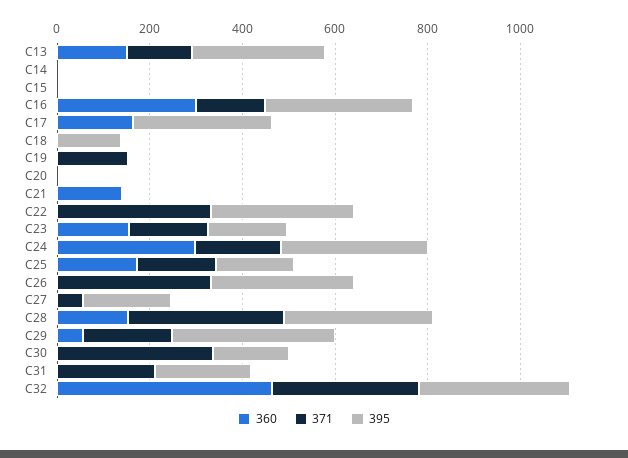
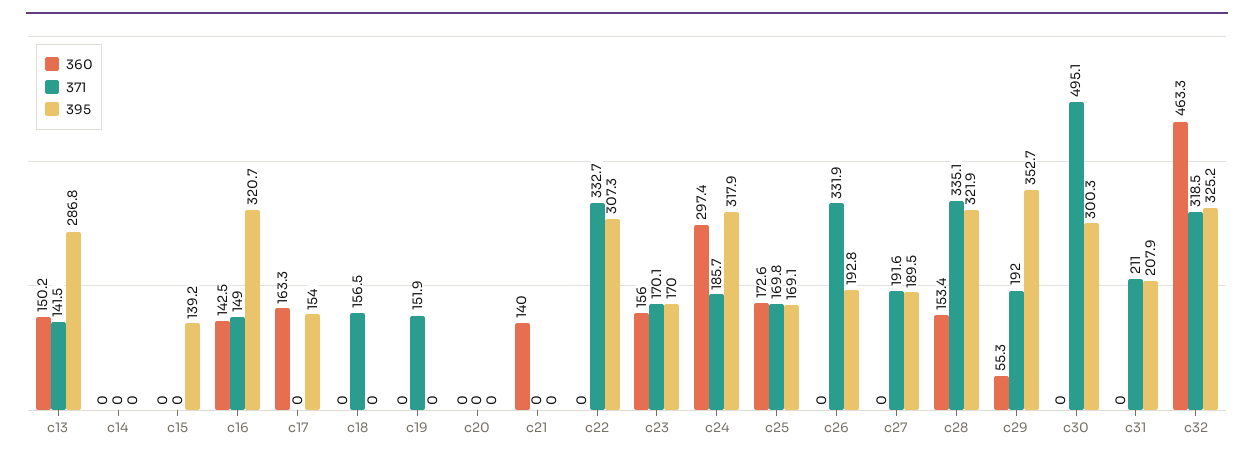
395, C15: 0 -> 139.2
360, C16: 300 -> 142.5
395, C17: 300 -> 154
371, C18: 0 -> 156.5
395, C18: 150 -> 0
395, C26: 300 -> 192.8
371, C27: 50 -> 191.6
371, C30: 350 -> 495.1
395, C30: 150 -> 300.3

